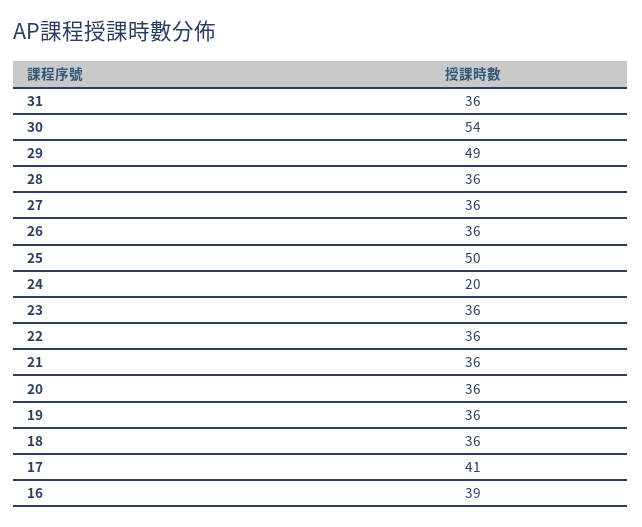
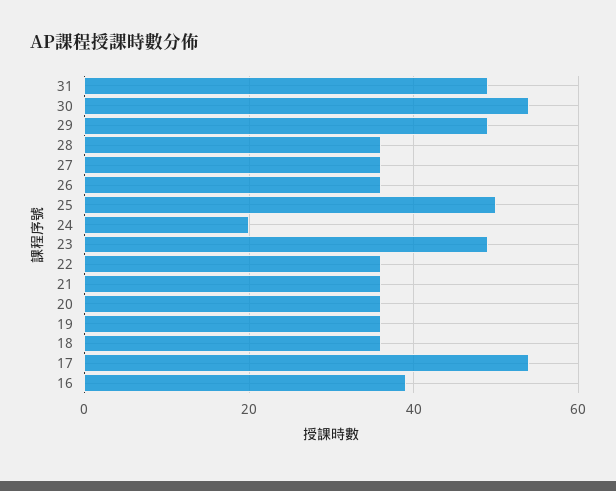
31: 36 -> 50
23: 36 -> 50
17: 41 -> 55

